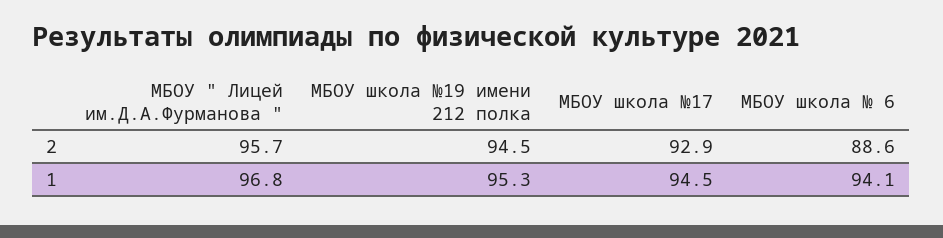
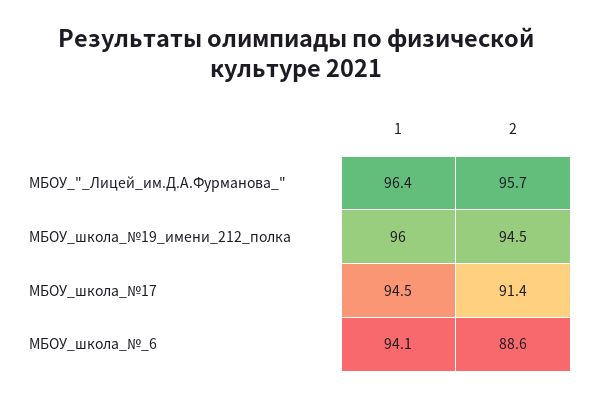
МБОУ школа №17, 2: 92.9 -> 91.4
МБОУ " Лицей им.Д.А.Фурманова ", 1: 96.8 -> 96.4
МБОУ школа №19 имени 212 полка, 1: 95.3 -> 96

